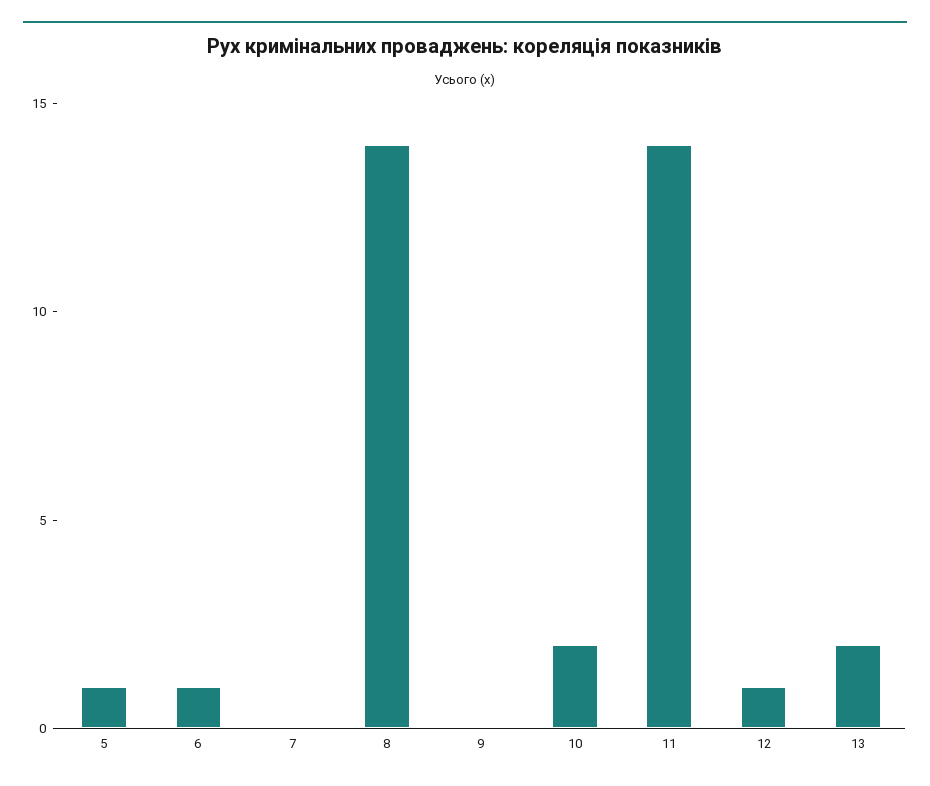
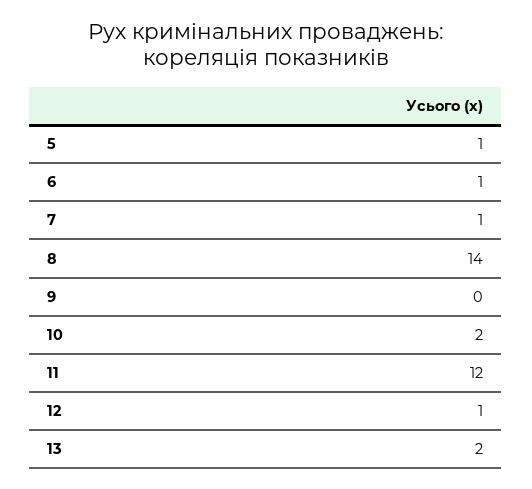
7: 0 -> 1
11: 14 -> 12

